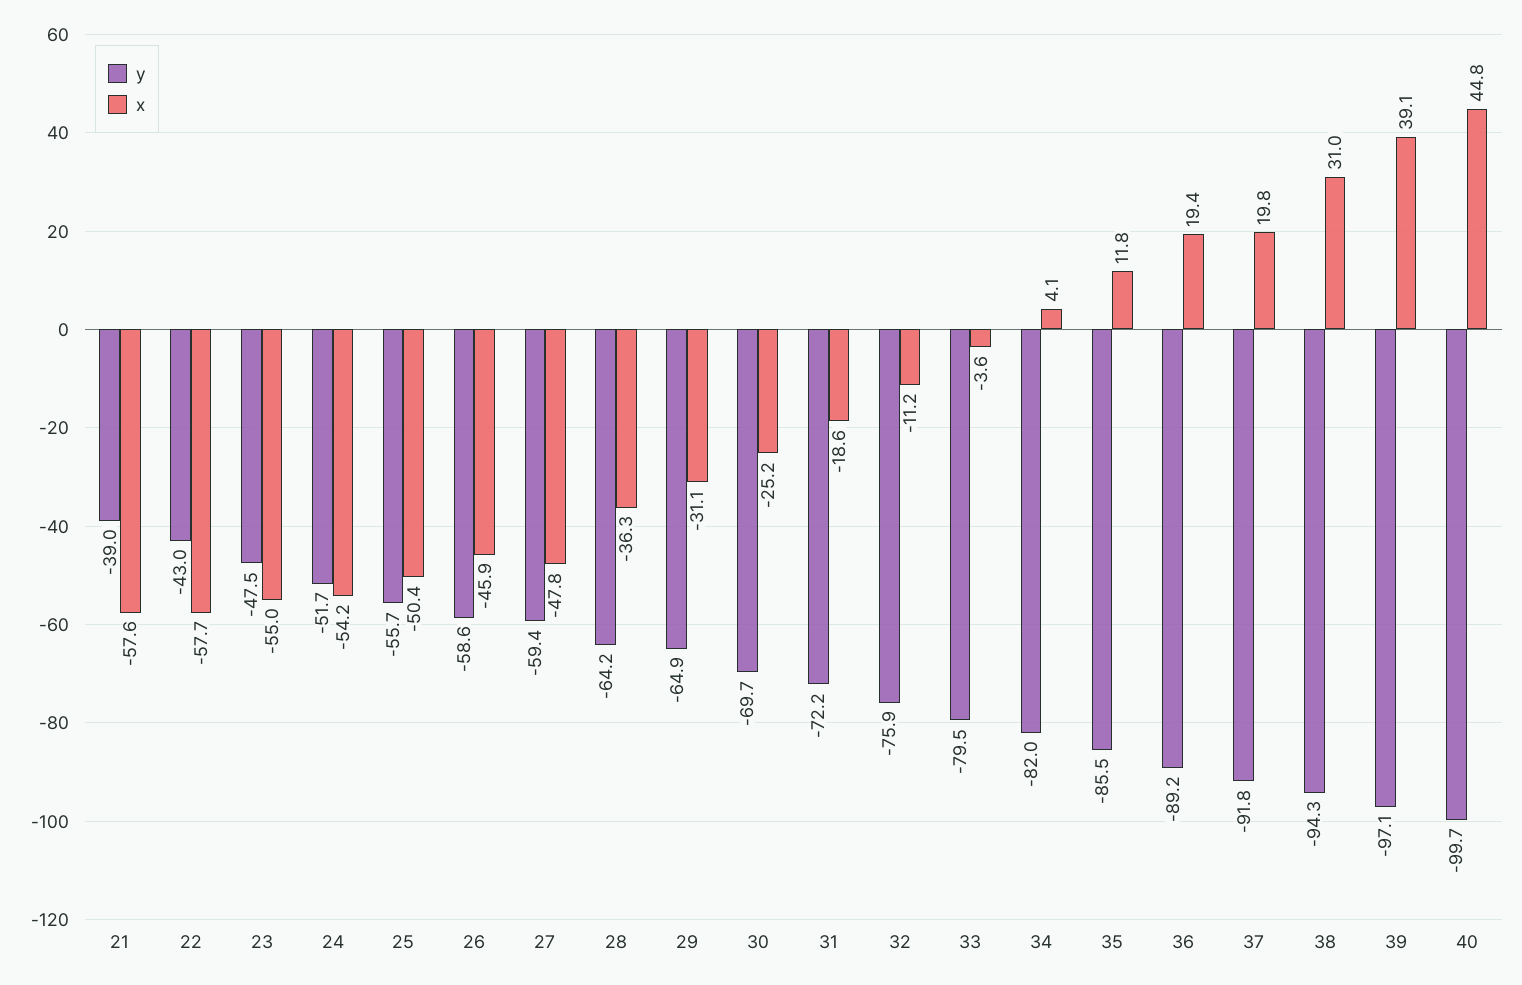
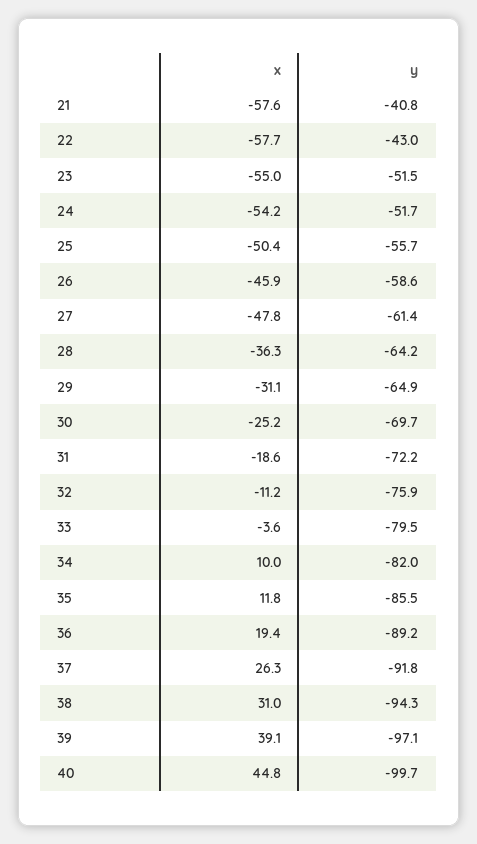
y, 21: -39 -> -40.8
y, 23: -47.5 -> -51.5
y, 27: -59.4 -> -61.4
x, 34: 4.1 -> 10
x, 37: 19.8 -> 26.3

